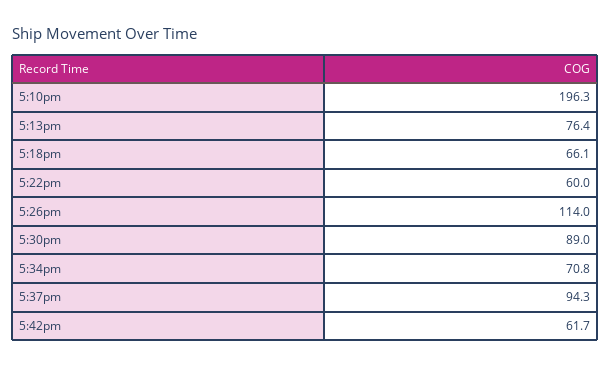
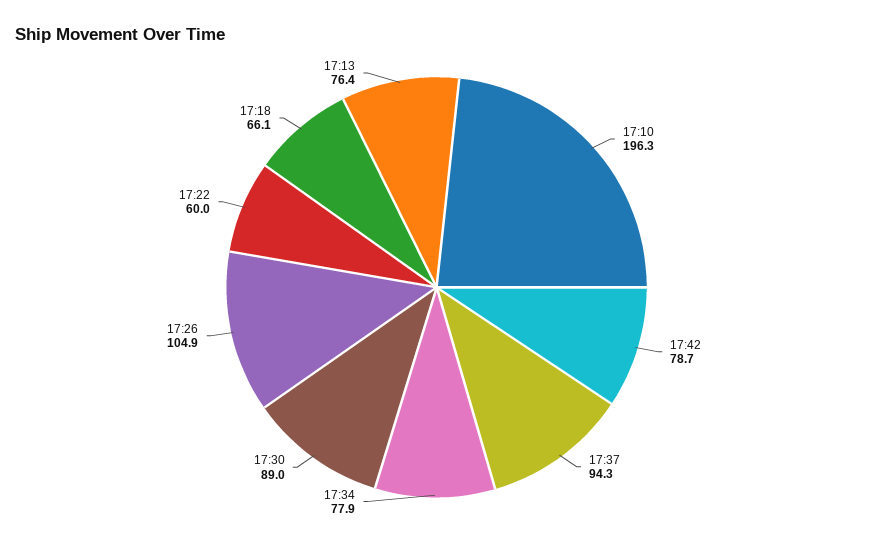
5:26pm: 114 -> 104.9
5:34pm: 70.8 -> 77.9
5:42pm: 61.7 -> 78.7

